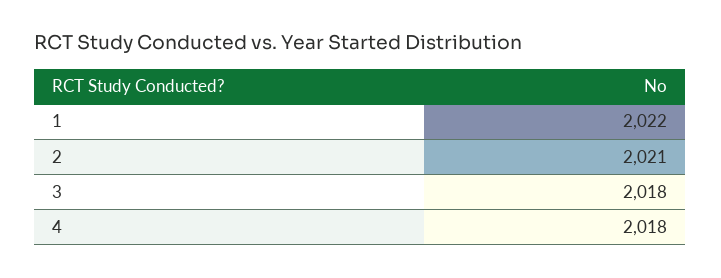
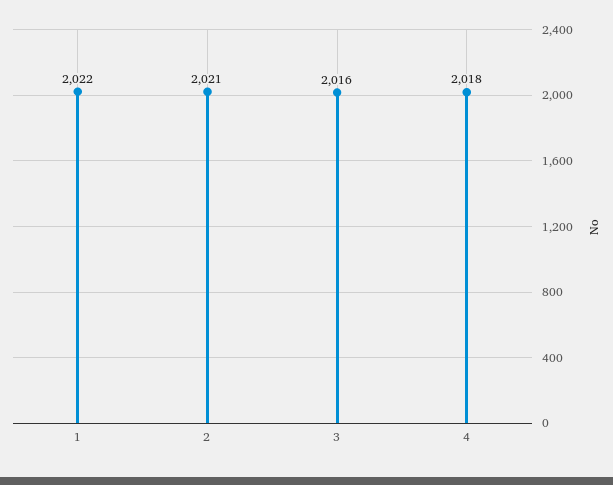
3: 2018 -> 2016

